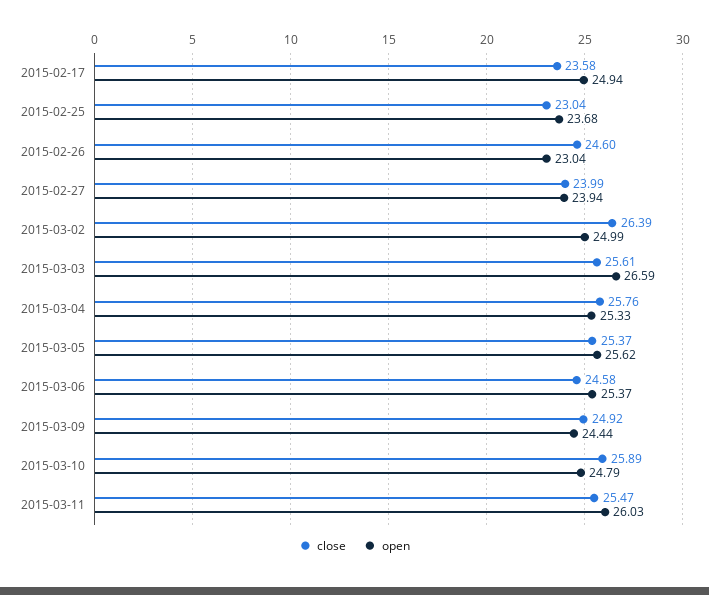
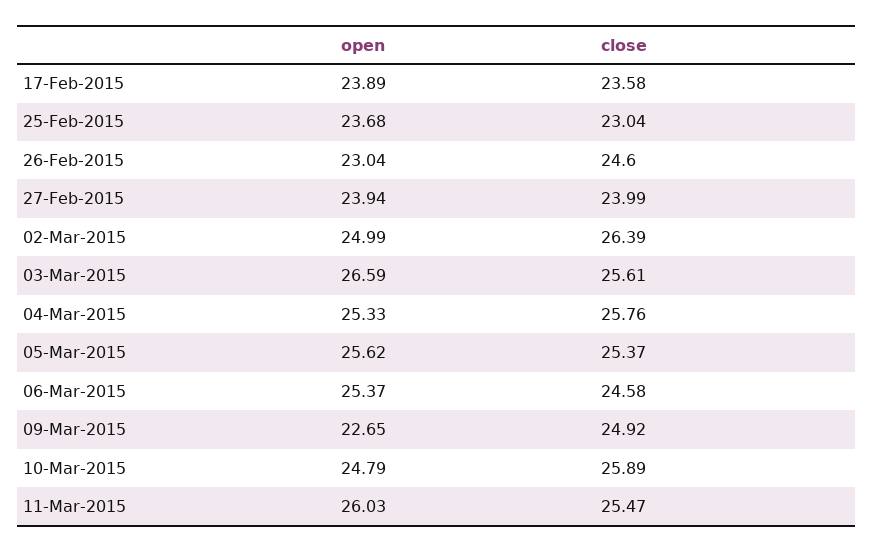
open, 2015-02-17: 24.94 -> 23.89
open, 2015-03-09: 24.44 -> 22.65

